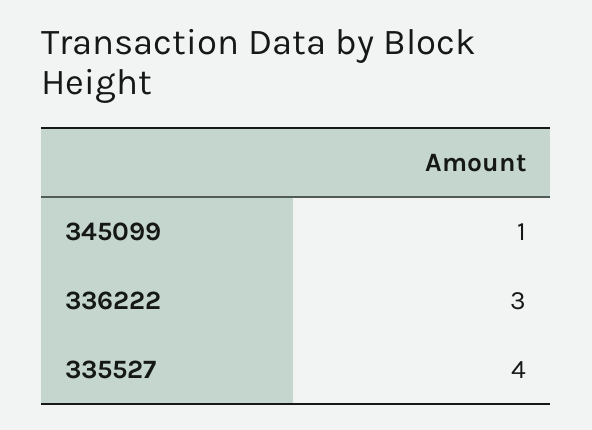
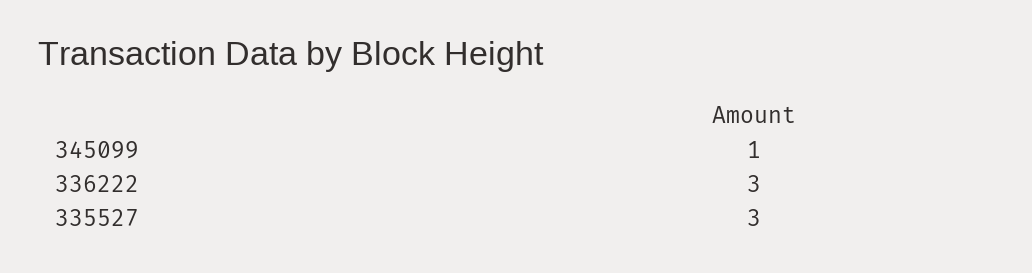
335527: 4 -> 3

